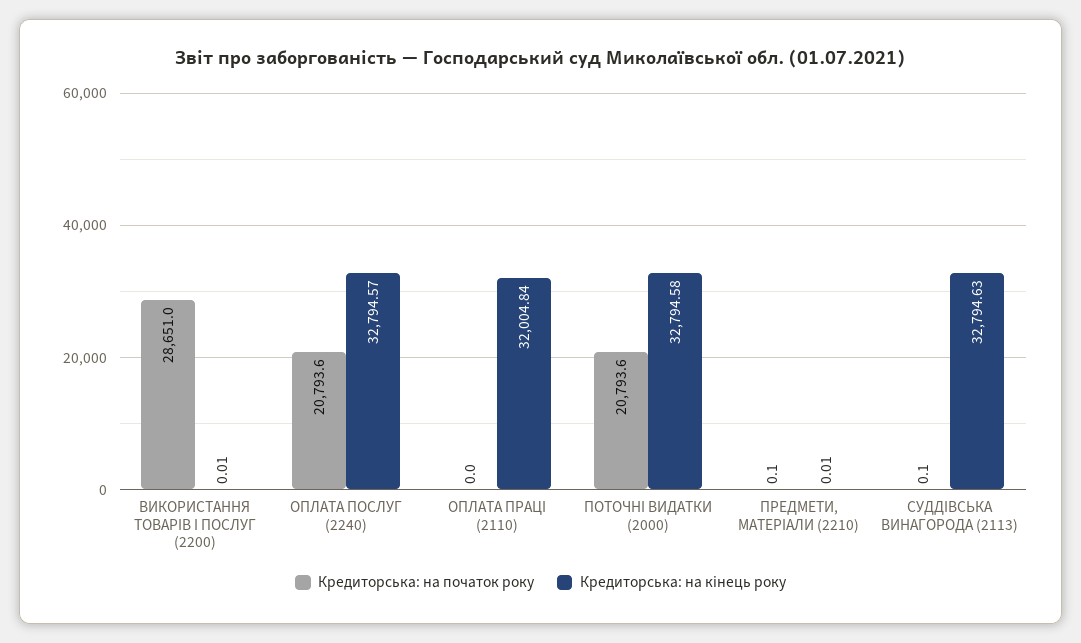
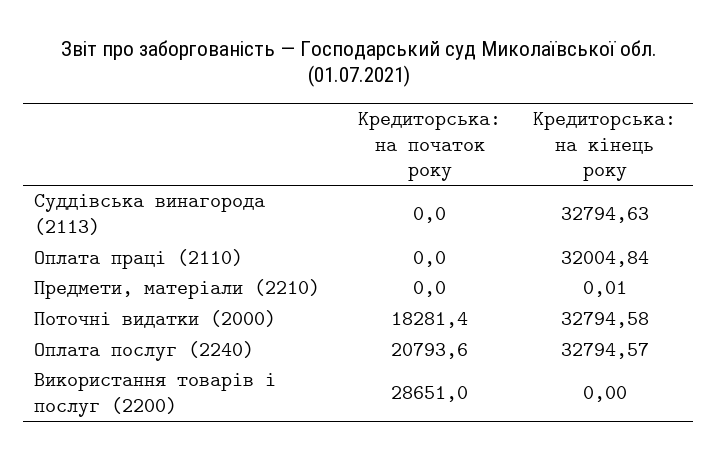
Кредиторська: на кінець року, ВИКОРИСТАННЯ ТОВАРІВ І ПОСЛУГ (2200): 0.01 -> 0
Кредиторська: на початок року, ПОТОЧНІ ВИДАТКИ (2000): 20793.6 -> 18281.4
Кредиторська: на початок року, ПРЕДМЕТИ, МАТЕРІАЛИ (2210): 0.1 -> 0
Кредиторська: на початок року, СУДДІВСЬКА ВИНАГОРОДА (2113): 0.1 -> 0

